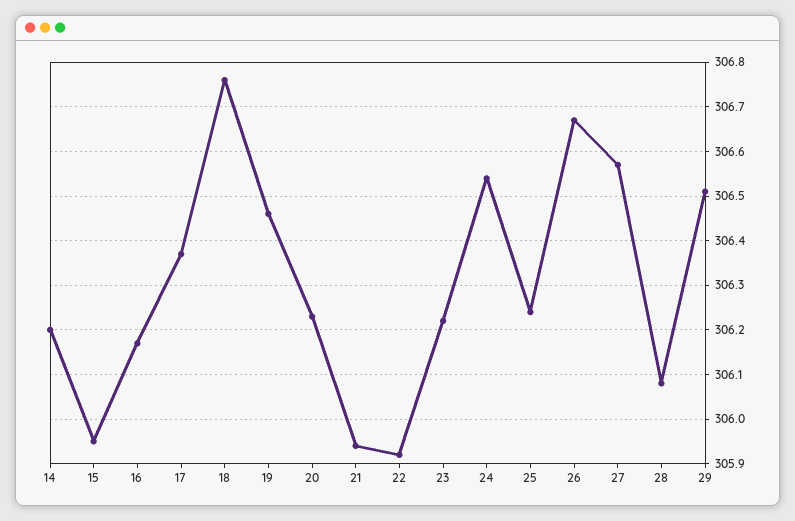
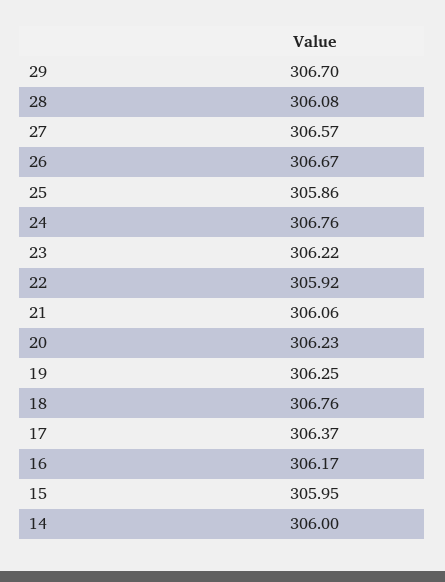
14: 306.2 -> 306
19: 306.45 -> 306.25
21: 305.95 -> 306.06
24: 306.55 -> 306.76
25: 306.25 -> 305.86
29: 306.5 -> 306.7

